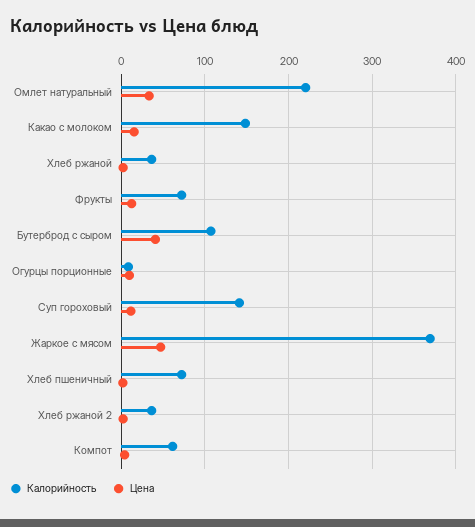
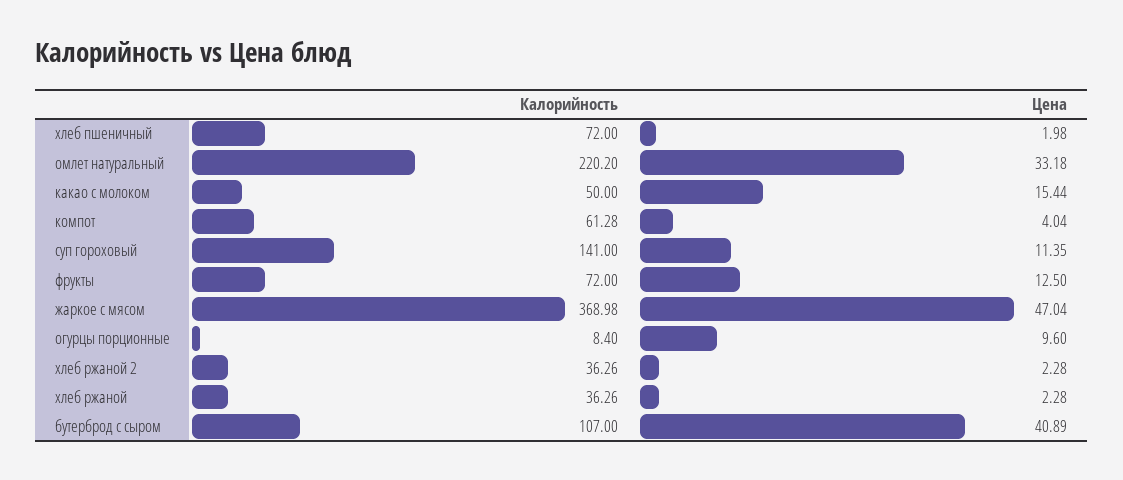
Калорийность, Какао с молоком: 150 -> 50

